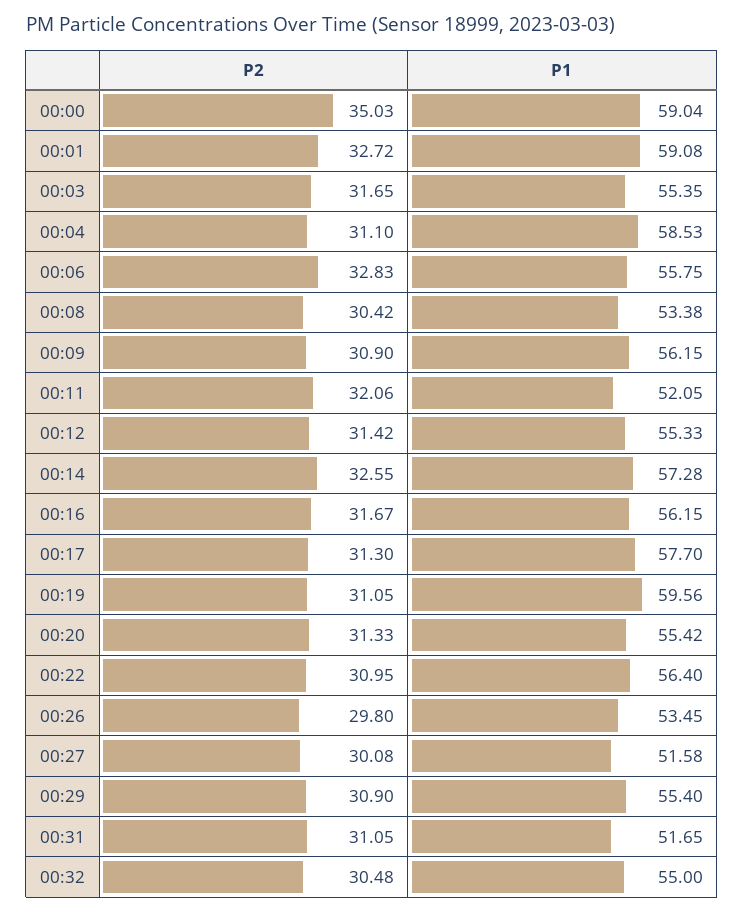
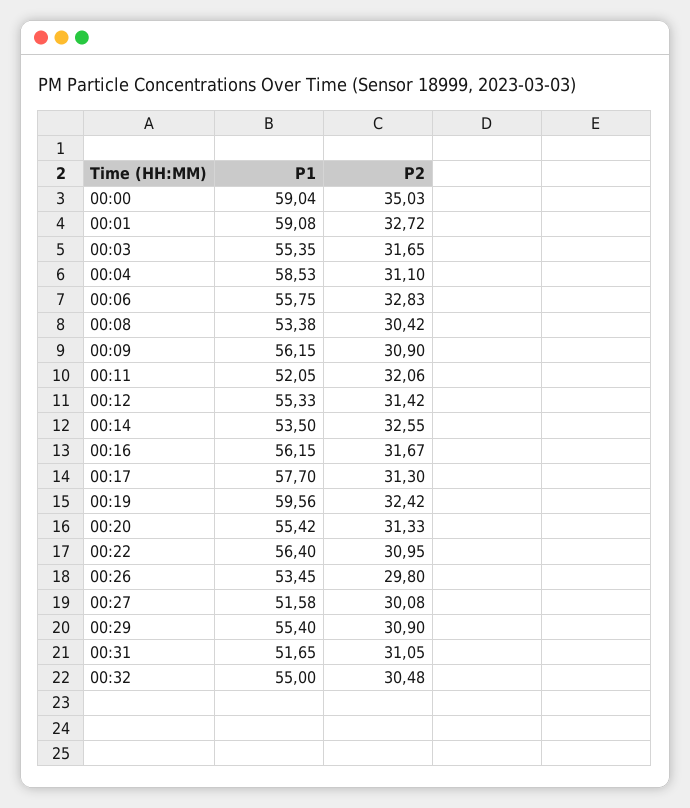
P1, 00:14: 57.28 -> 53.5
P2, 00:19: 31.05 -> 32.42

